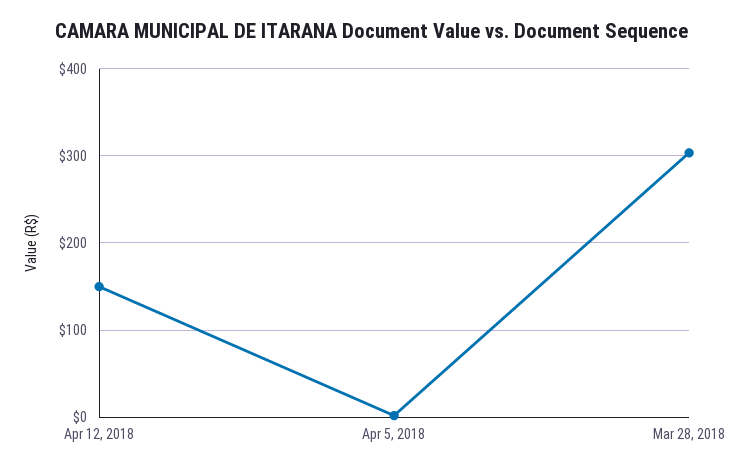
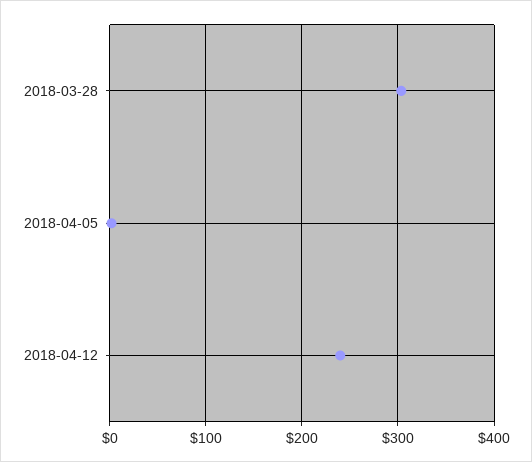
Apr 12, 2018: 150 -> 240

